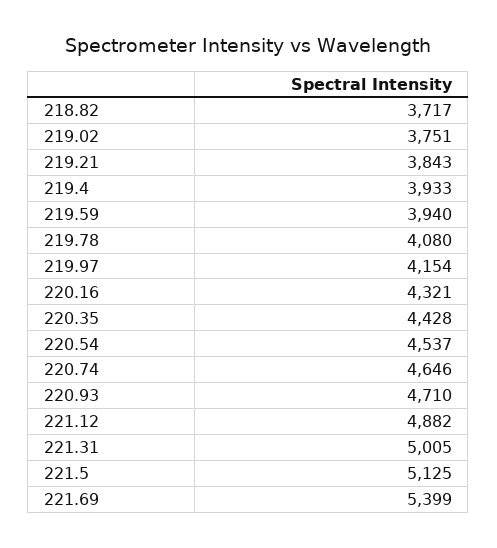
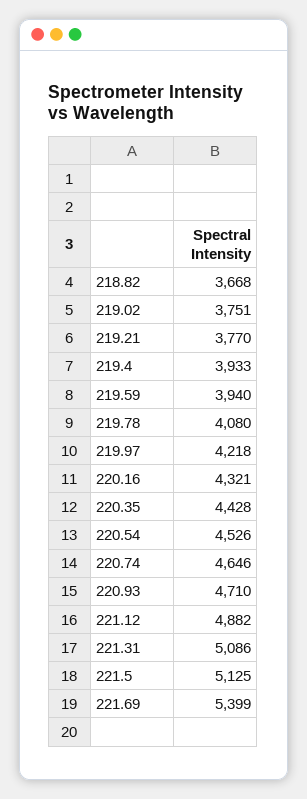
218.82: 3717 -> 3668
219.21: 3843 -> 3770
219.97: 4154 -> 4218
220.54: 4537 -> 4526
221.31: 5005 -> 5086

